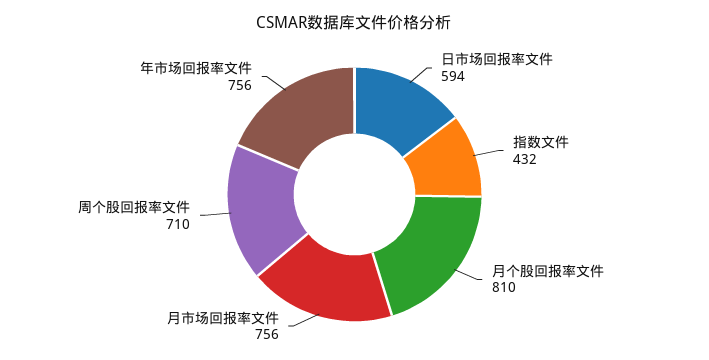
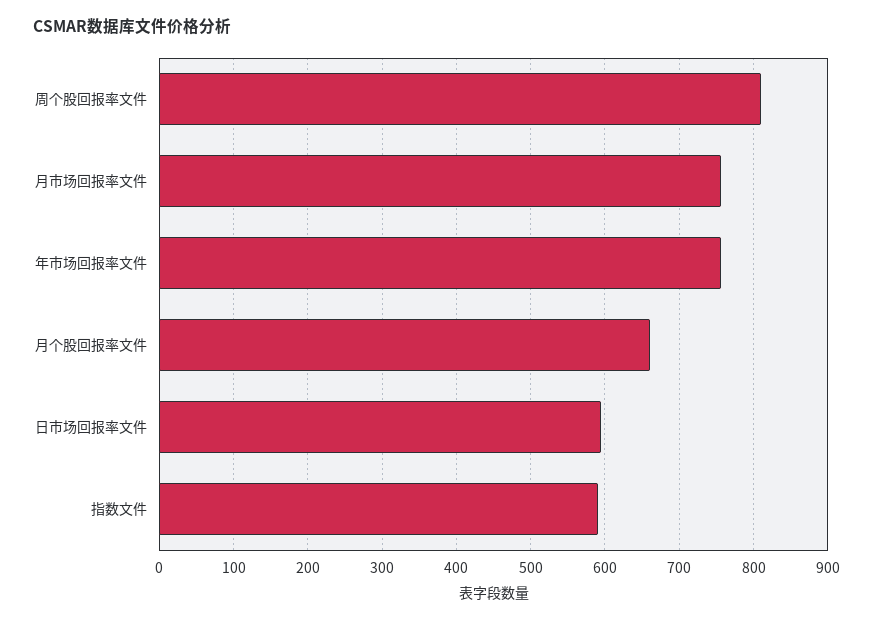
指数文件: 432 -> 590
月个股回报率文件: 810 -> 660
周个股回报率文件: 710 -> 810

